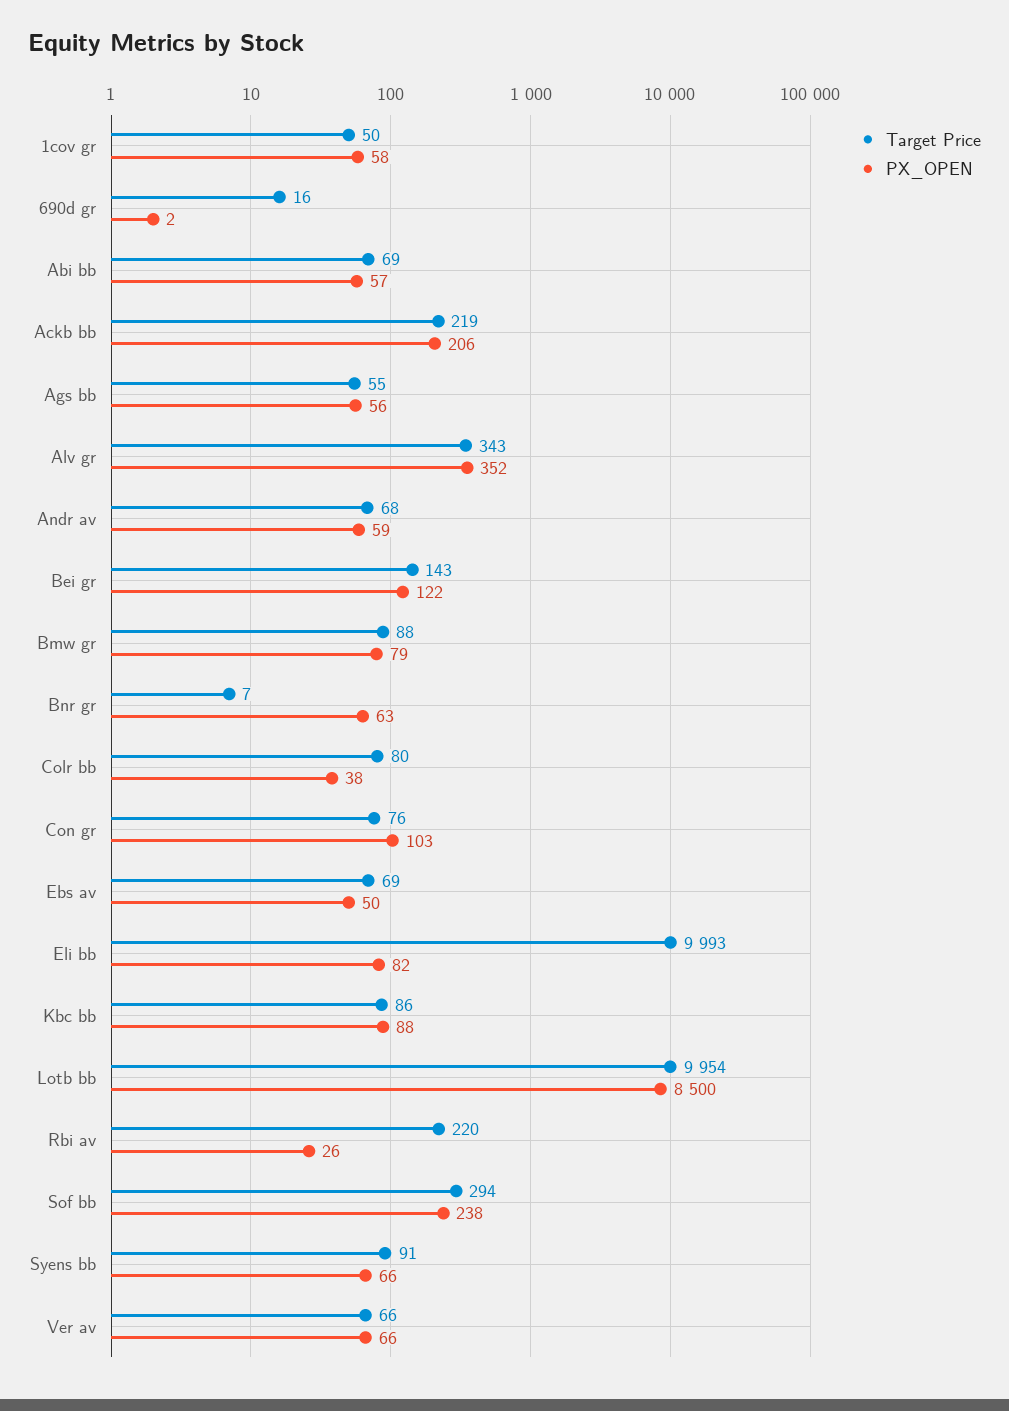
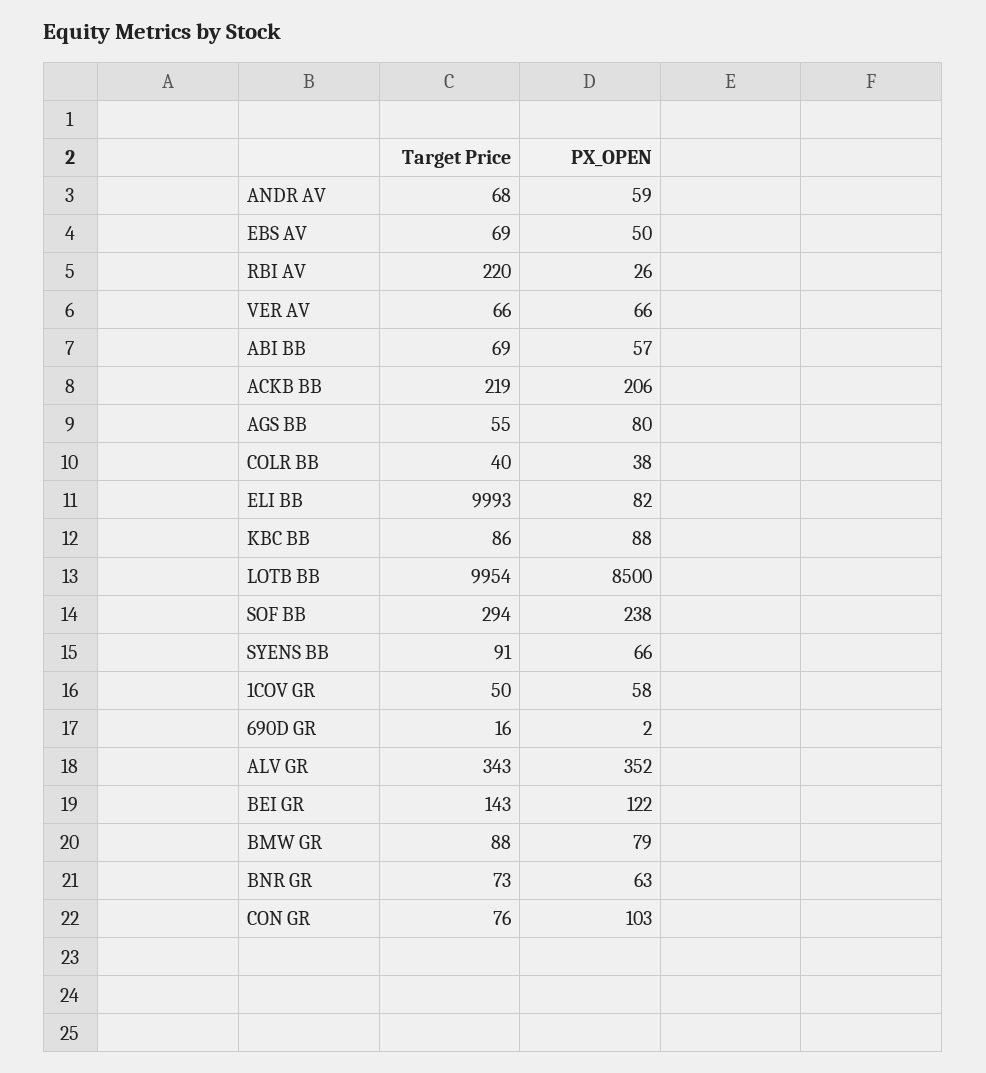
PX_OPEN, Ags bb: 56 -> 80
Target Price, Bnr gr: 7 -> 73
Target Price, Colr bb: 80 -> 40

